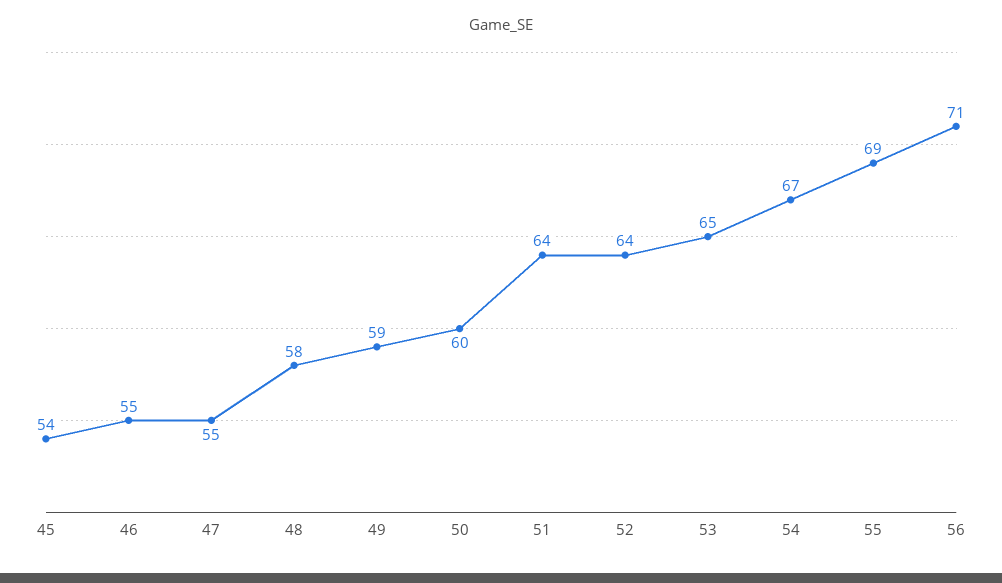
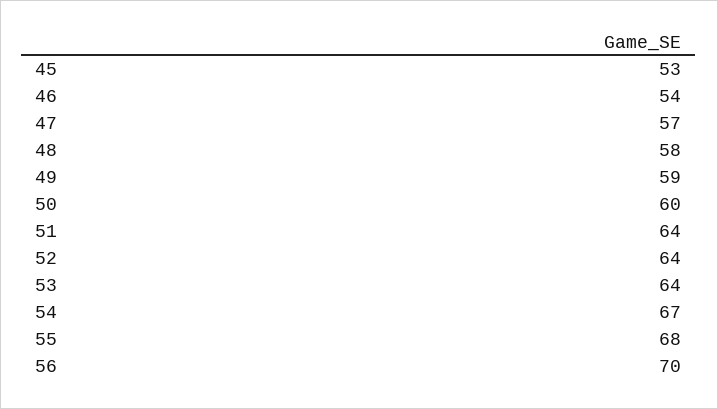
45: 54 -> 53
46: 55 -> 54
47: 55 -> 57
53: 65 -> 64
55: 69 -> 68
56: 71 -> 70

